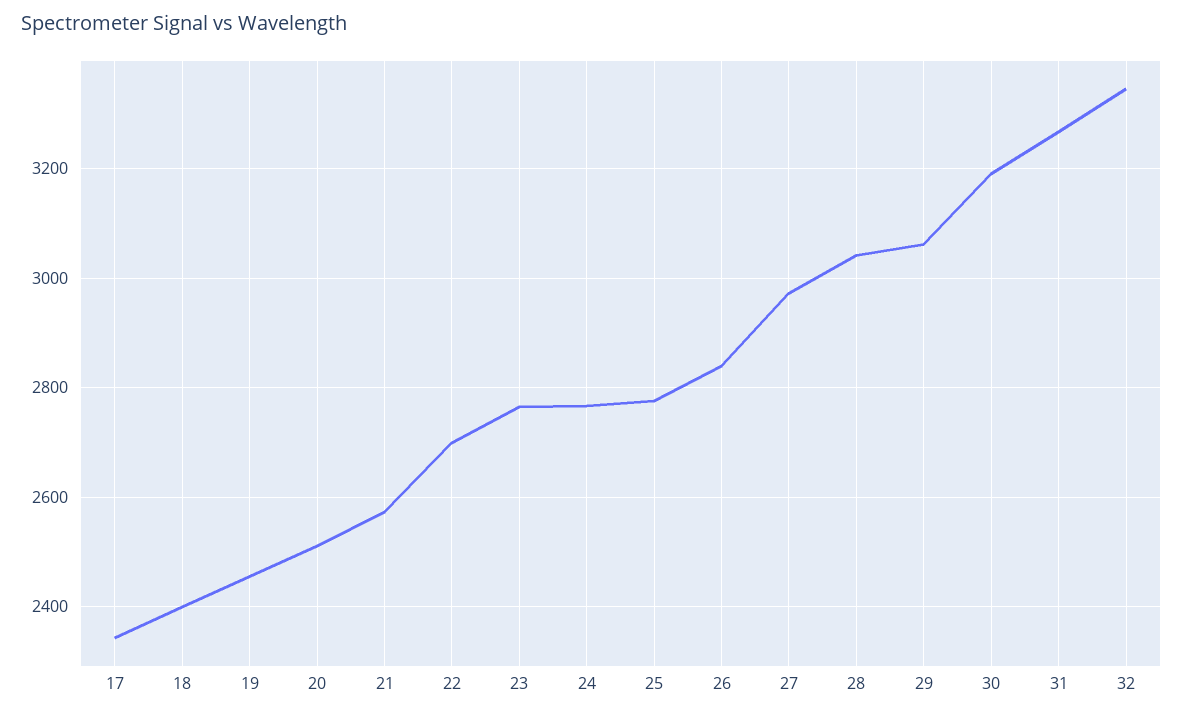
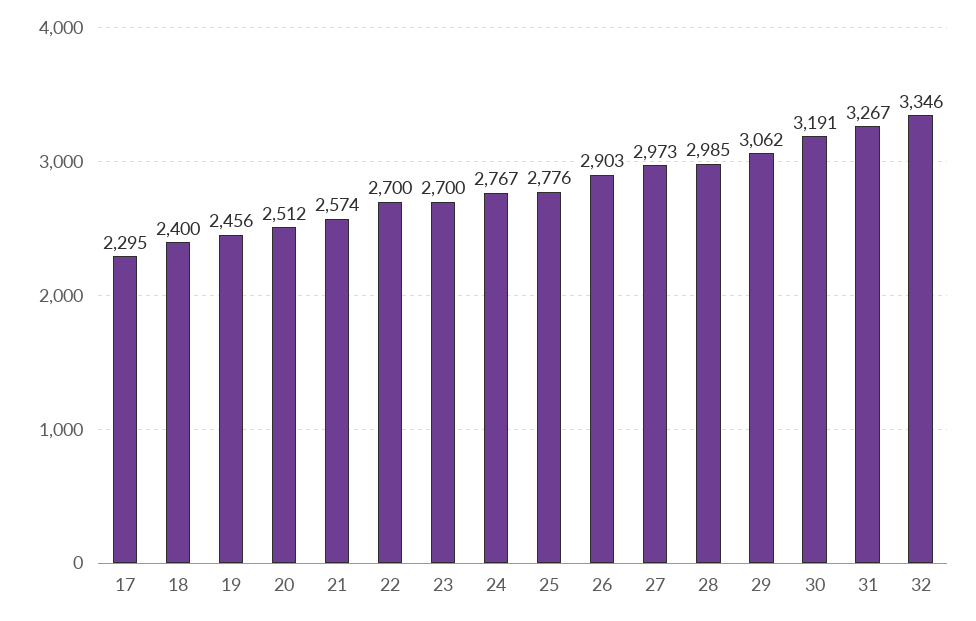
17: 2340 -> 2295
23: 2760 -> 2700
26: 2840 -> 2903
28: 3040 -> 2985

